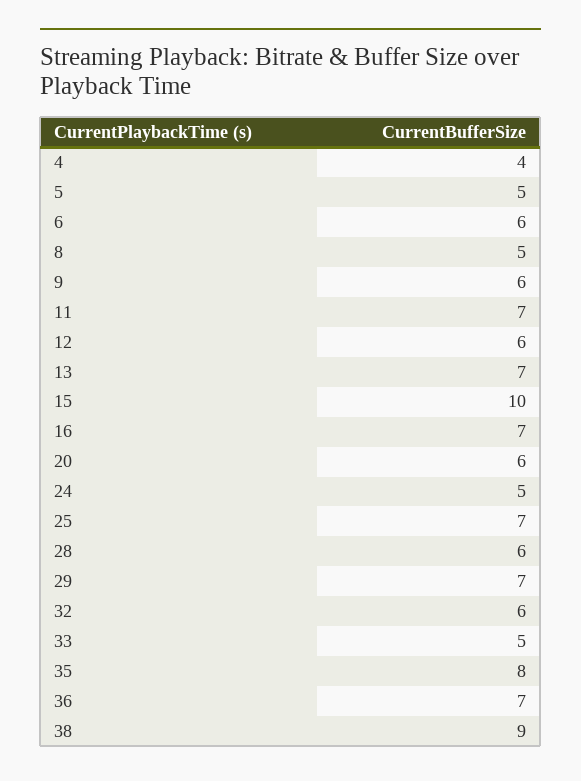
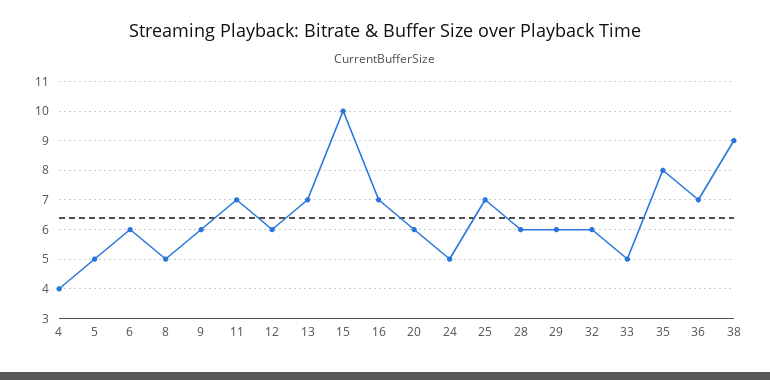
29: 7 -> 6

